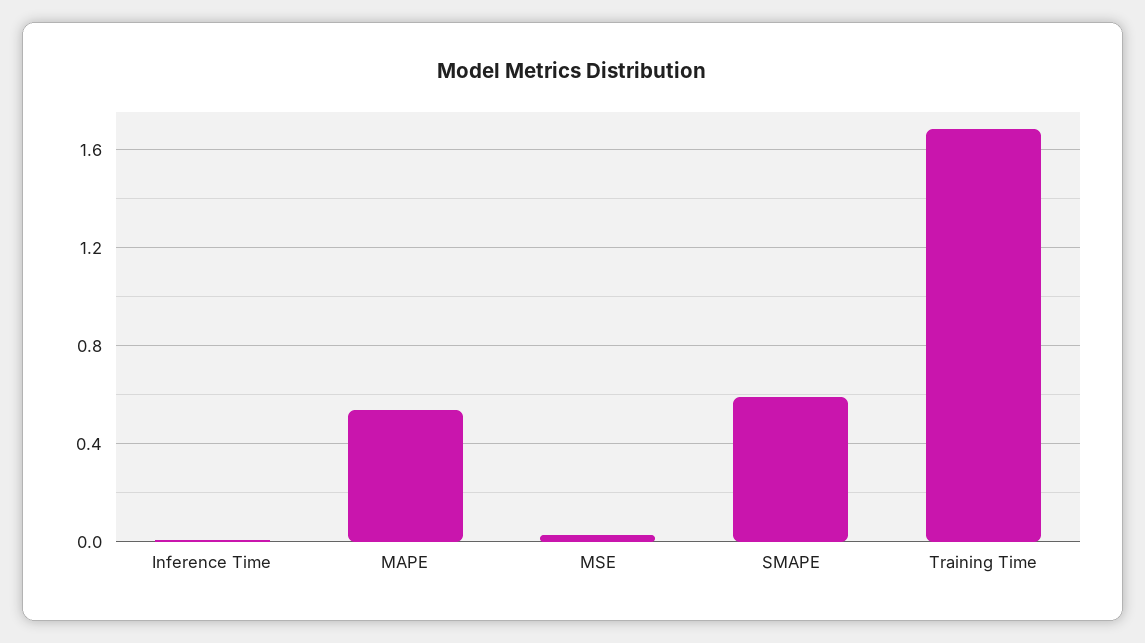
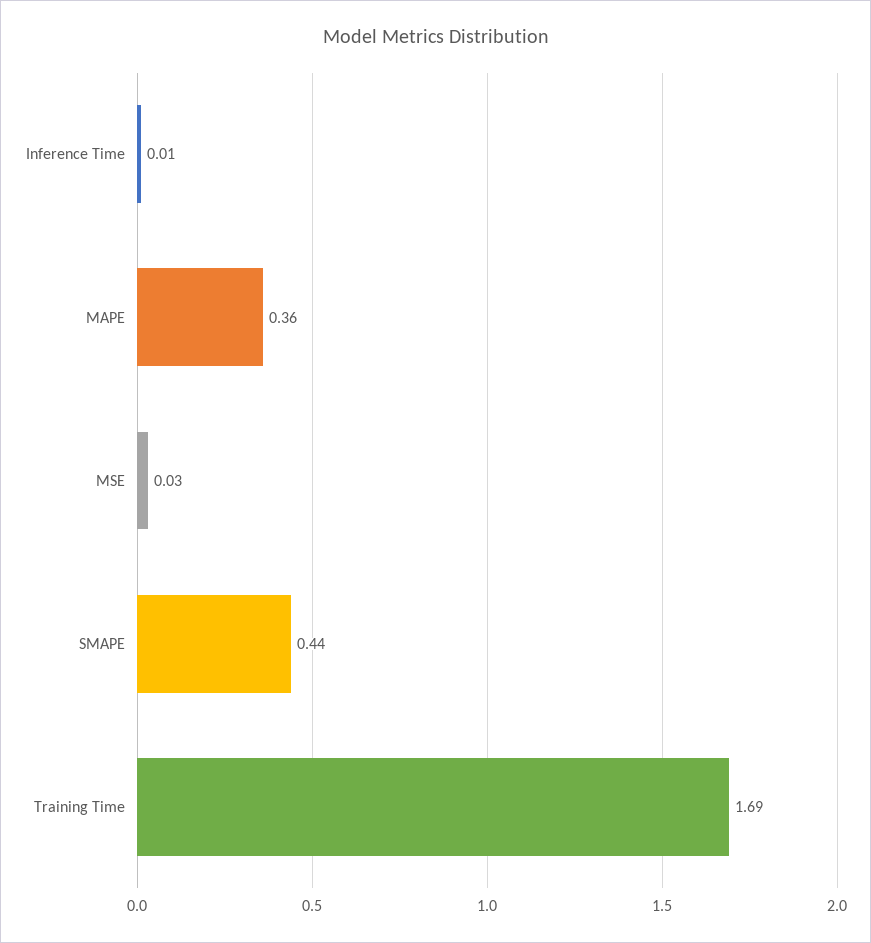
MAPE: 0.55 -> 0.36
SMAPE: 0.6 -> 0.44

